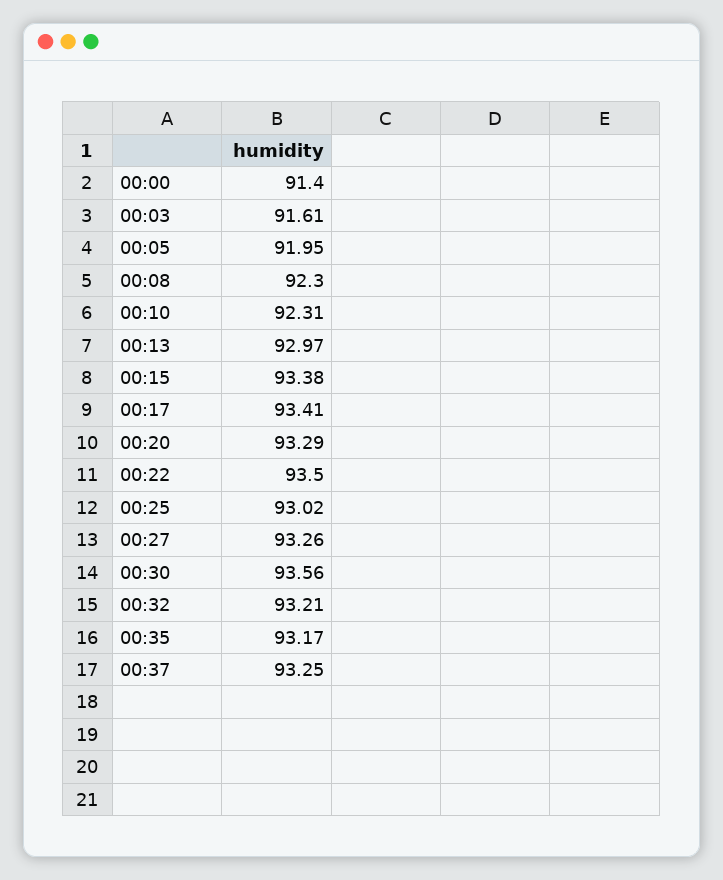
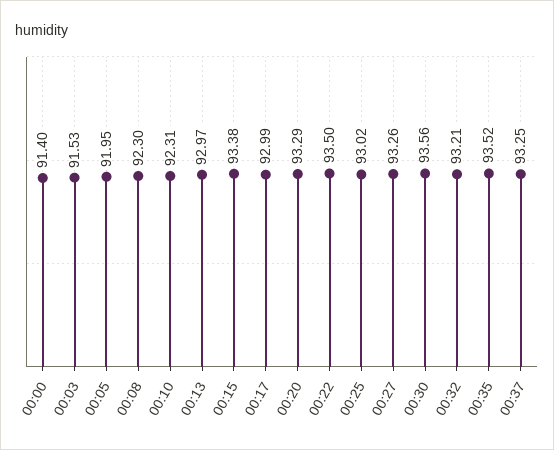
00:03: 91.61 -> 91.53
00:17: 93.41 -> 92.99
00:35: 93.17 -> 93.52

